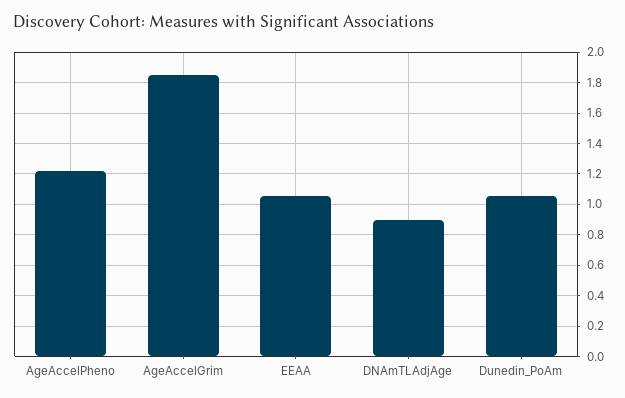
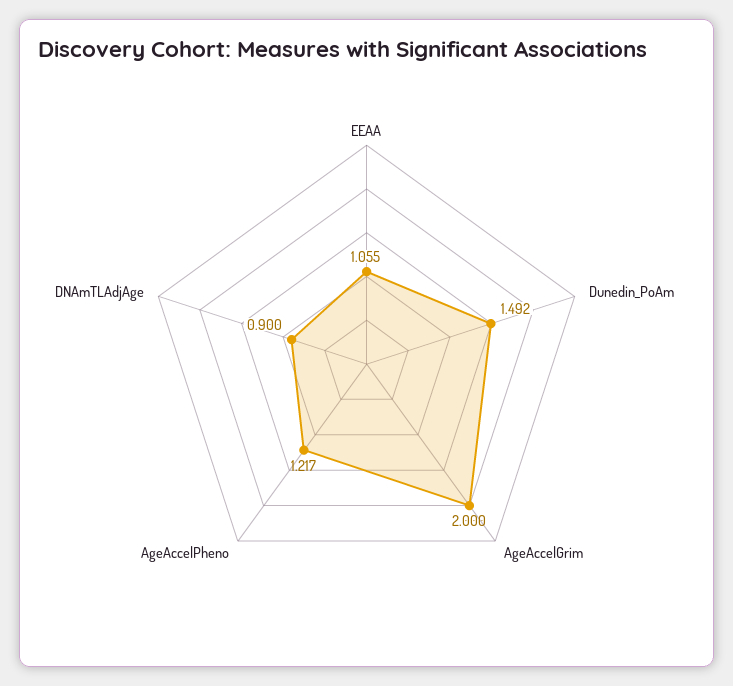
AgeAccelGrim: 1.85 -> 2
Dunedin_PoAm: 1.05 -> 1.492

